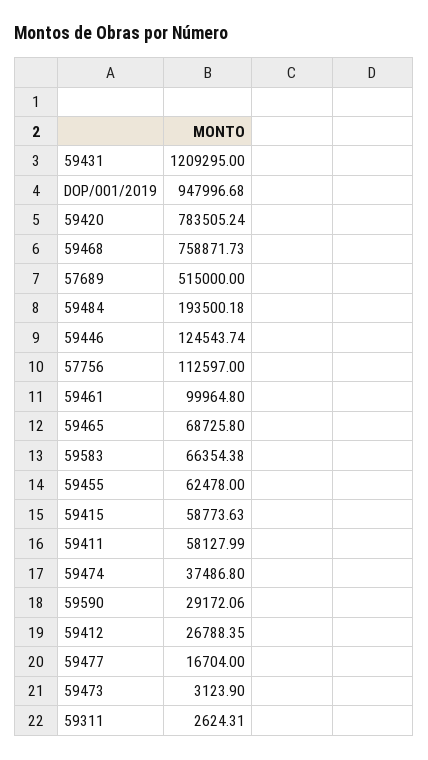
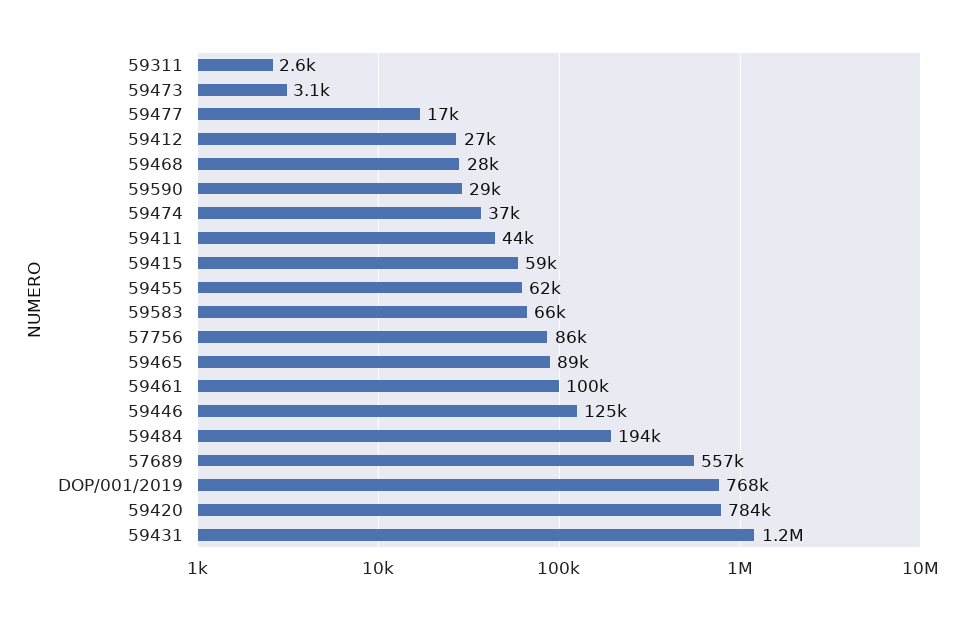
DOP/001/2019: 947996.68 -> 768000
59468: 758871.73 -> 28000
57689: 515000 -> 557000
57756: 112597 -> 86000
59465: 68725.8 -> 89000
59411: 58127.99 -> 44000

